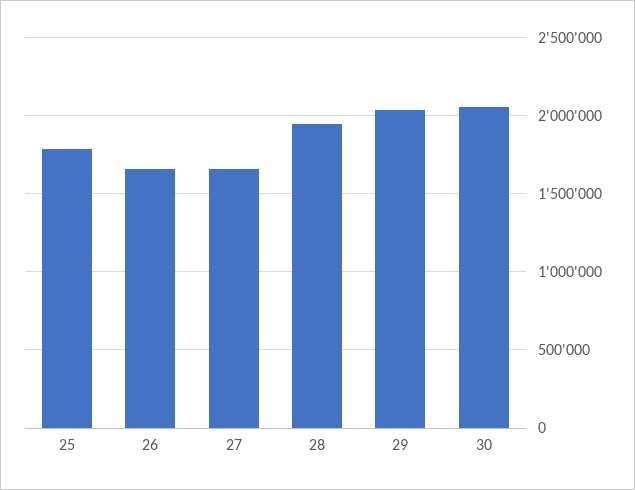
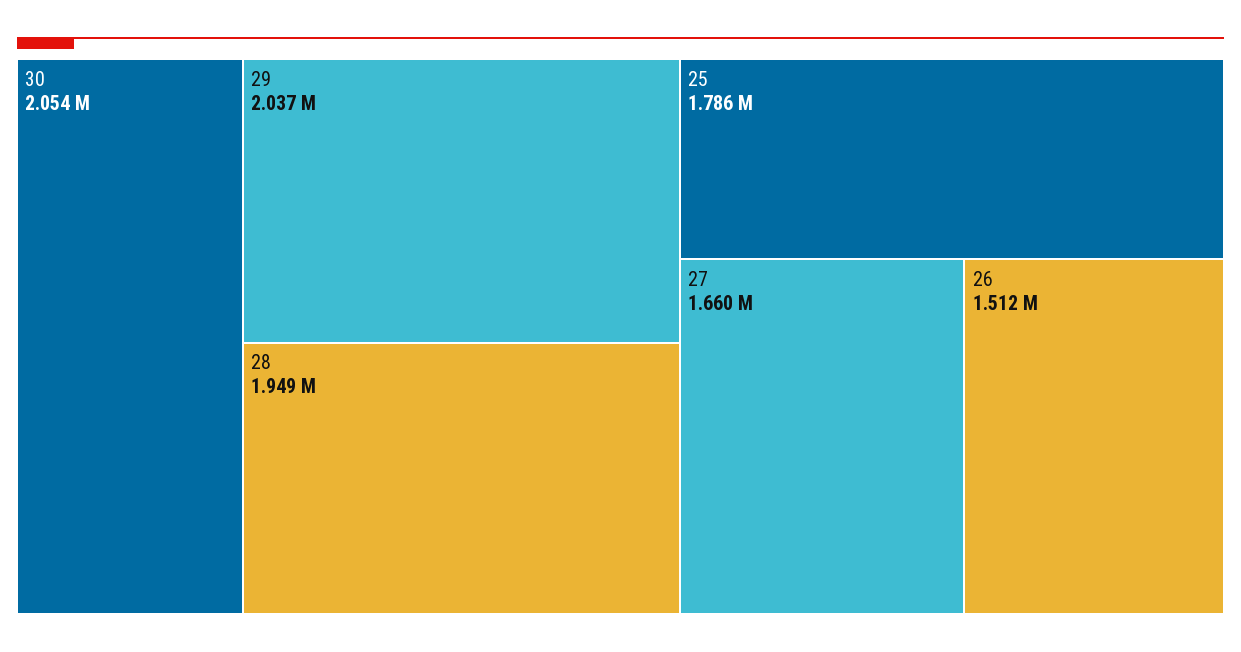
26: 1650000 -> 1512000

